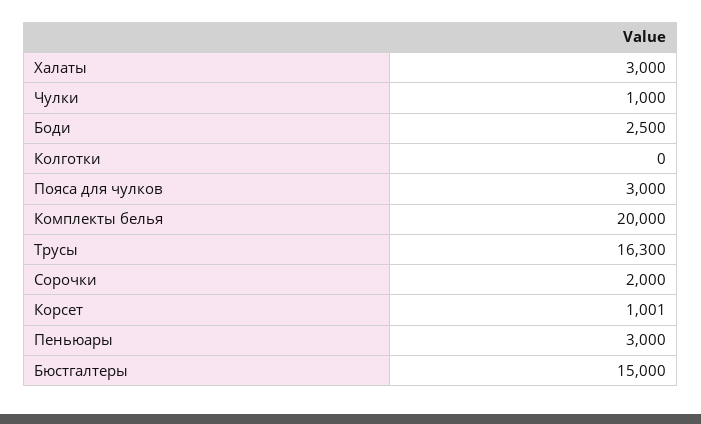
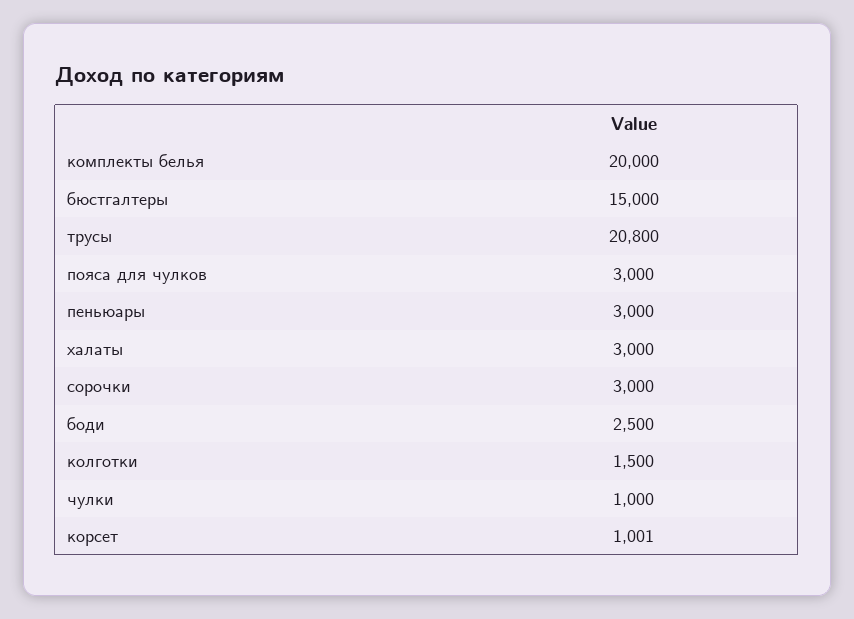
Колготки: 0 -> 1500
Трусы: 16300 -> 20800
Сорочки: 2000 -> 3000

